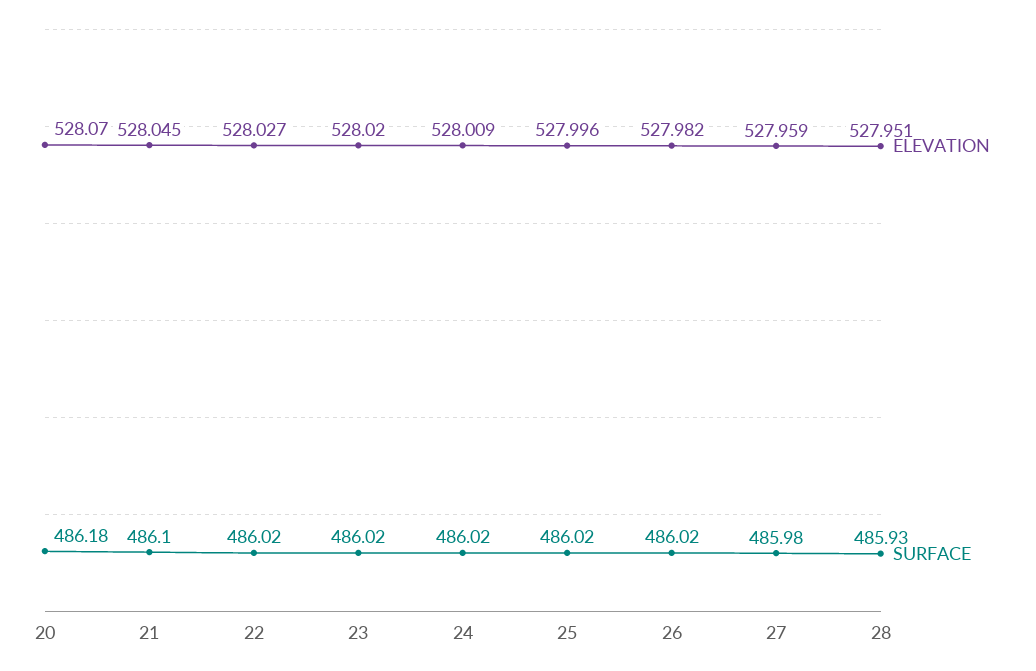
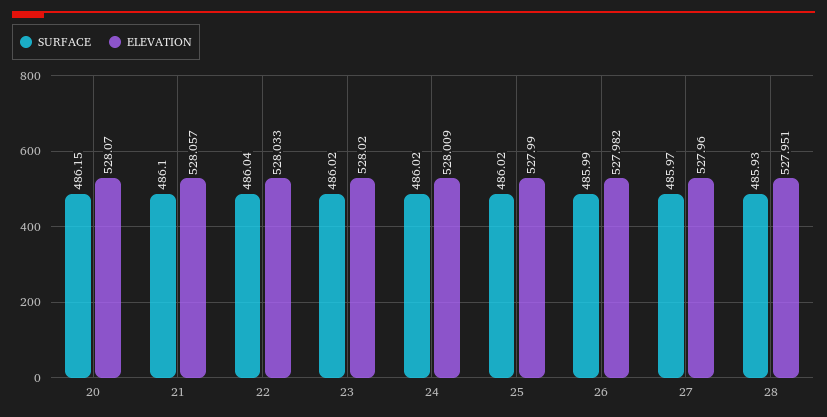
SURFACE, 20: 486.18 -> 486.15
ELEVATION, 21: 528.045 -> 528.057
ELEVATION, 22: 528.027 -> 528.033
SURFACE, 22: 486.02 -> 486.04
ELEVATION, 25: 527.996 -> 527.99
SURFACE, 26: 486.02 -> 485.99
ELEVATION, 27: 527.959 -> 527.96
SURFACE, 27: 485.98 -> 485.97

